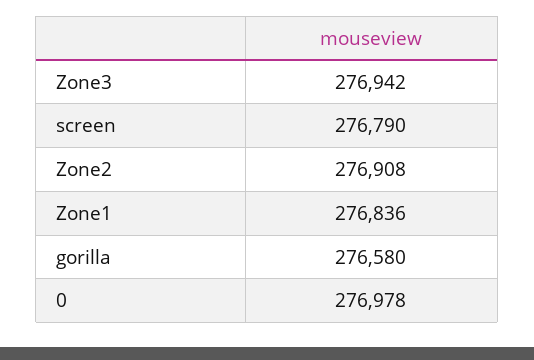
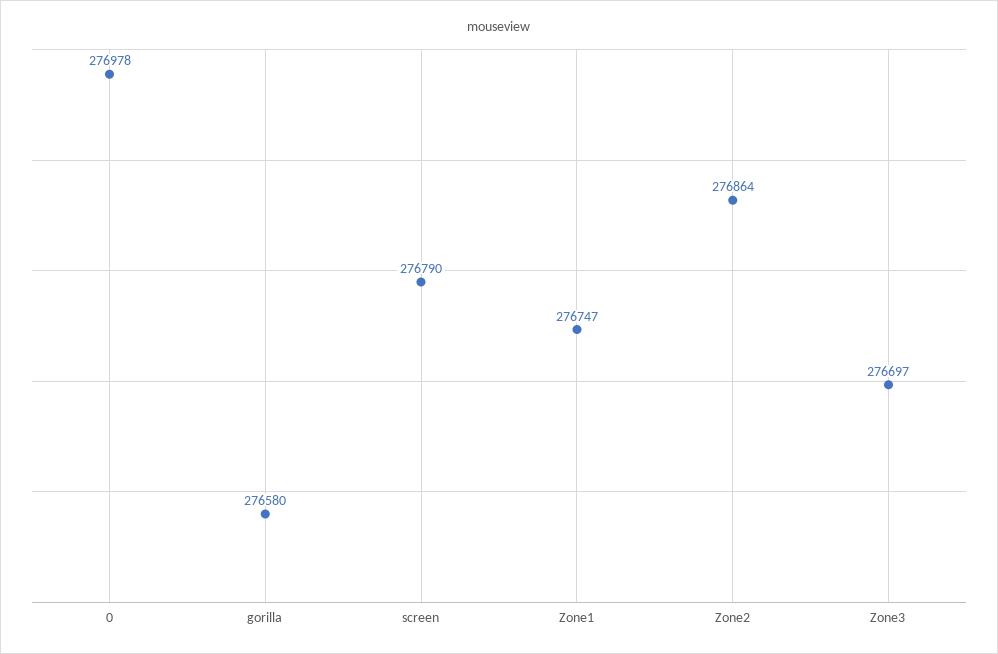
Zone3: 276942 -> 276697
Zone2: 276908 -> 276864
Zone1: 276836 -> 276747

